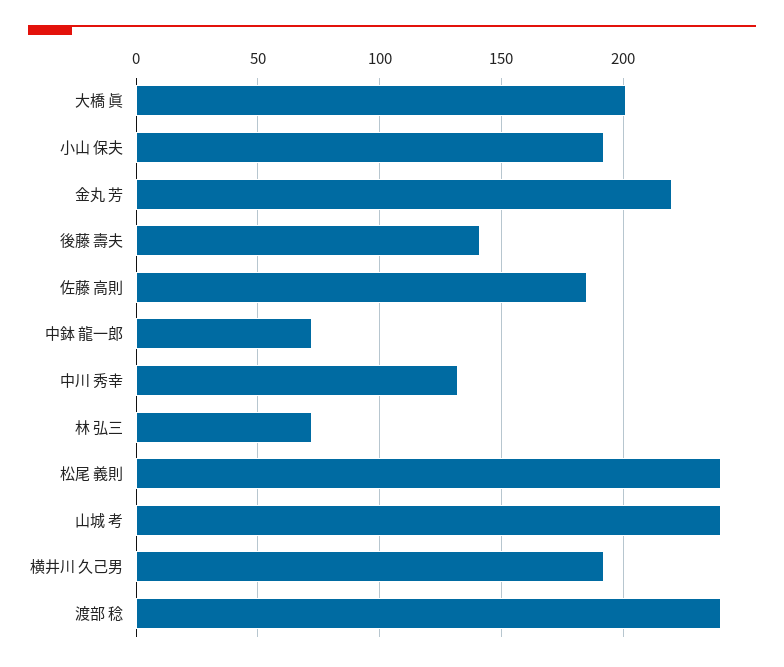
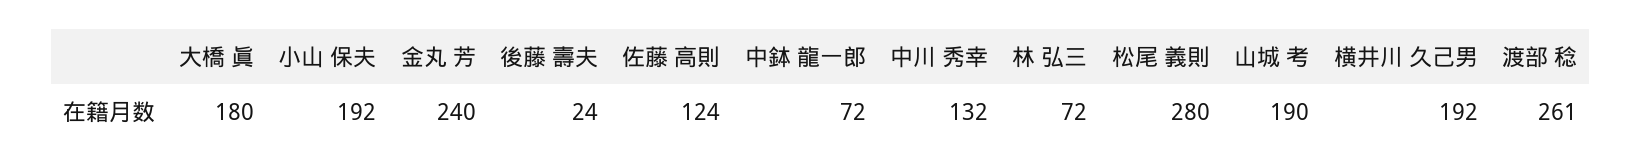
大橋 眞: 200 -> 180
金丸 芳: 220 -> 240
後藤 壽夫: 140 -> 24
佐藤 高則: 185 -> 124
松尾 義則: 240 -> 280
山城 考: 240 -> 190
渡部 稔: 240 -> 261

